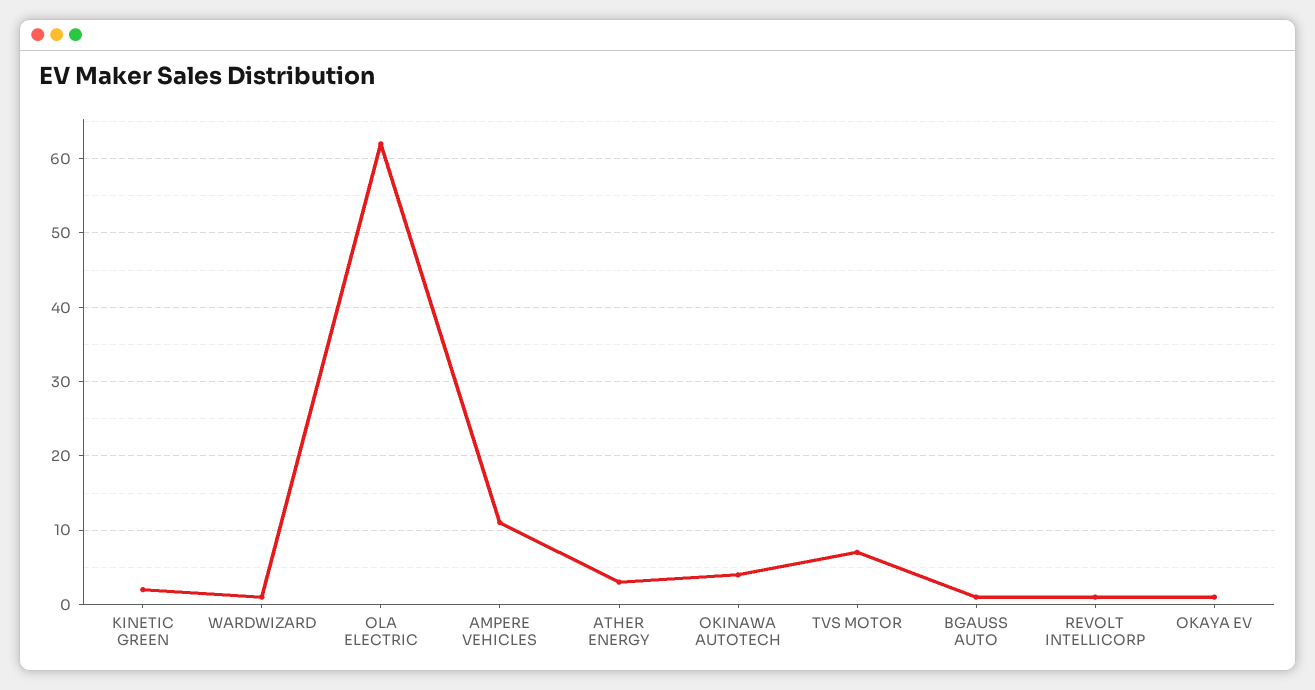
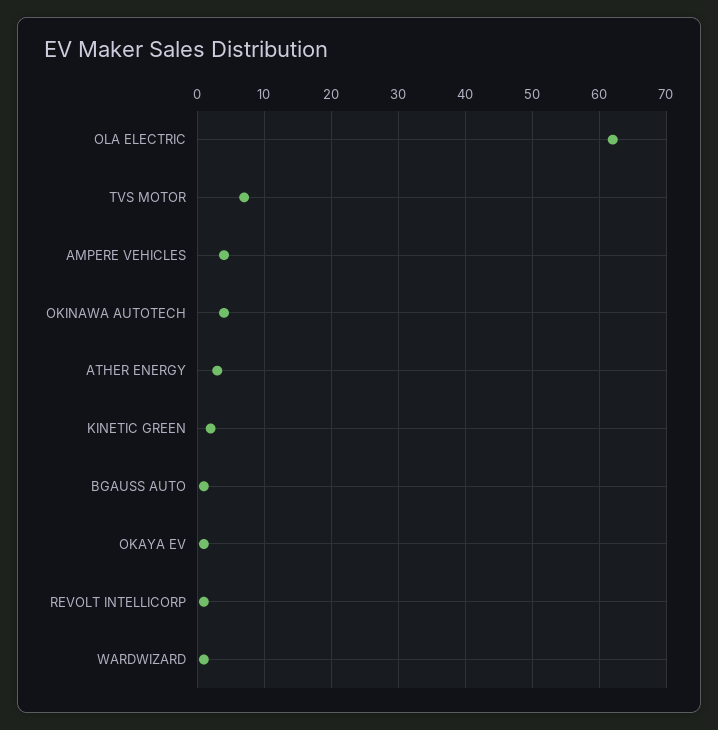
AMPERE VEHICLES: 11 -> 4

